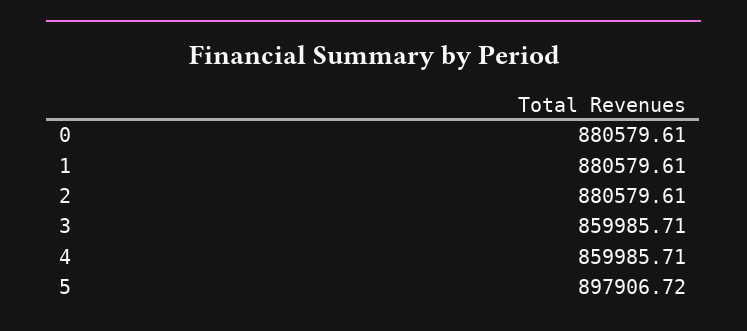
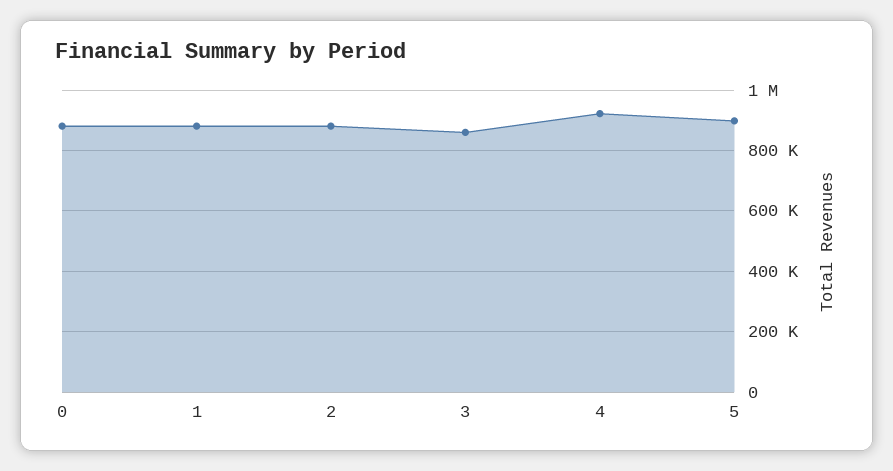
4: 859985.71 -> 920000

